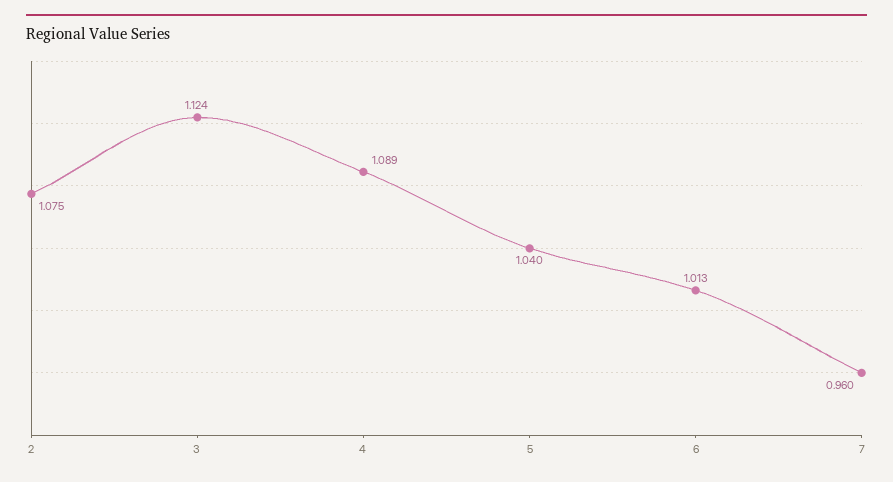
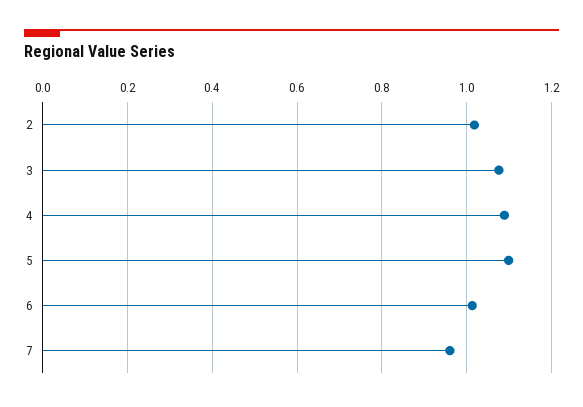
2: 1.075 -> 1.02
3: 1.124 -> 1.08
5: 1.04 -> 1.1

